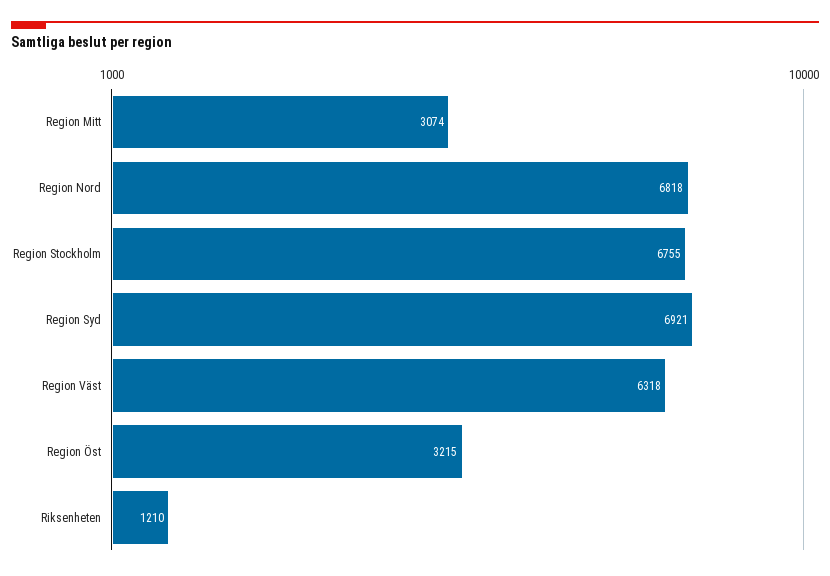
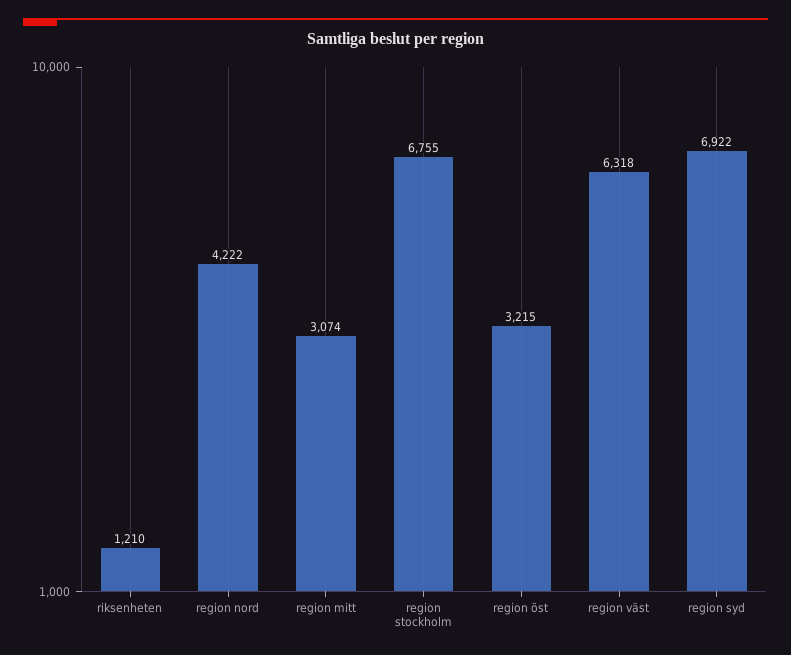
Region Nord: 6818 -> 4222
Region Syd: 6921 -> 6922

